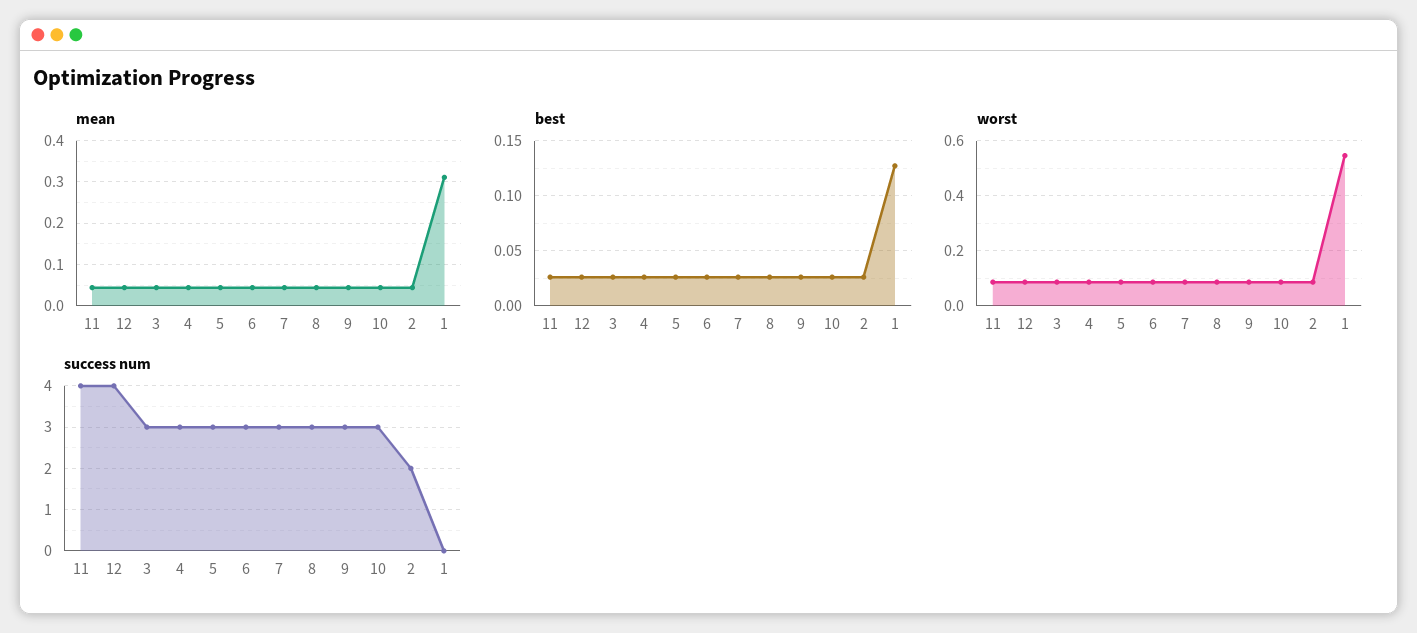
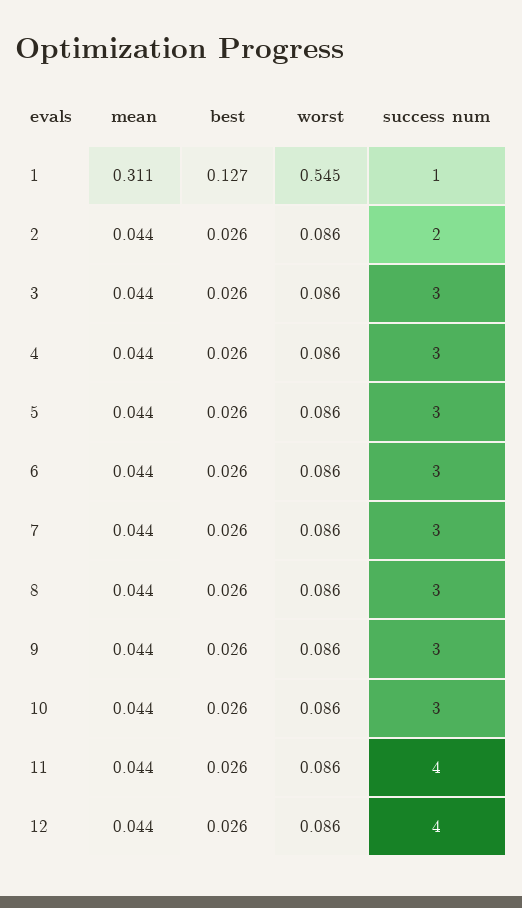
success num, 1: 0 -> 1

